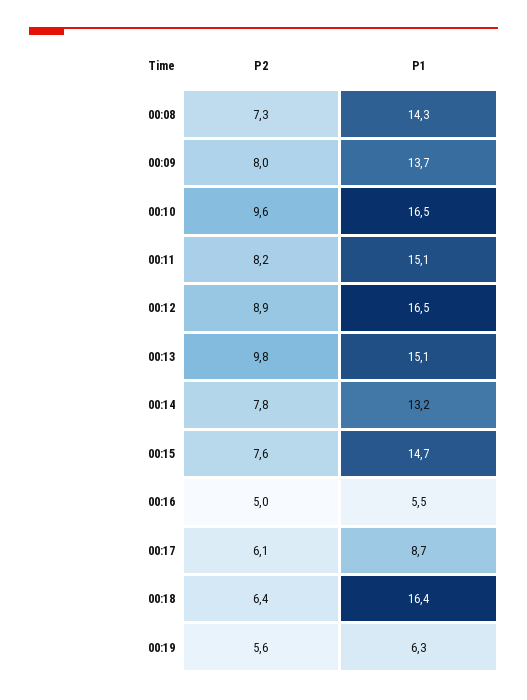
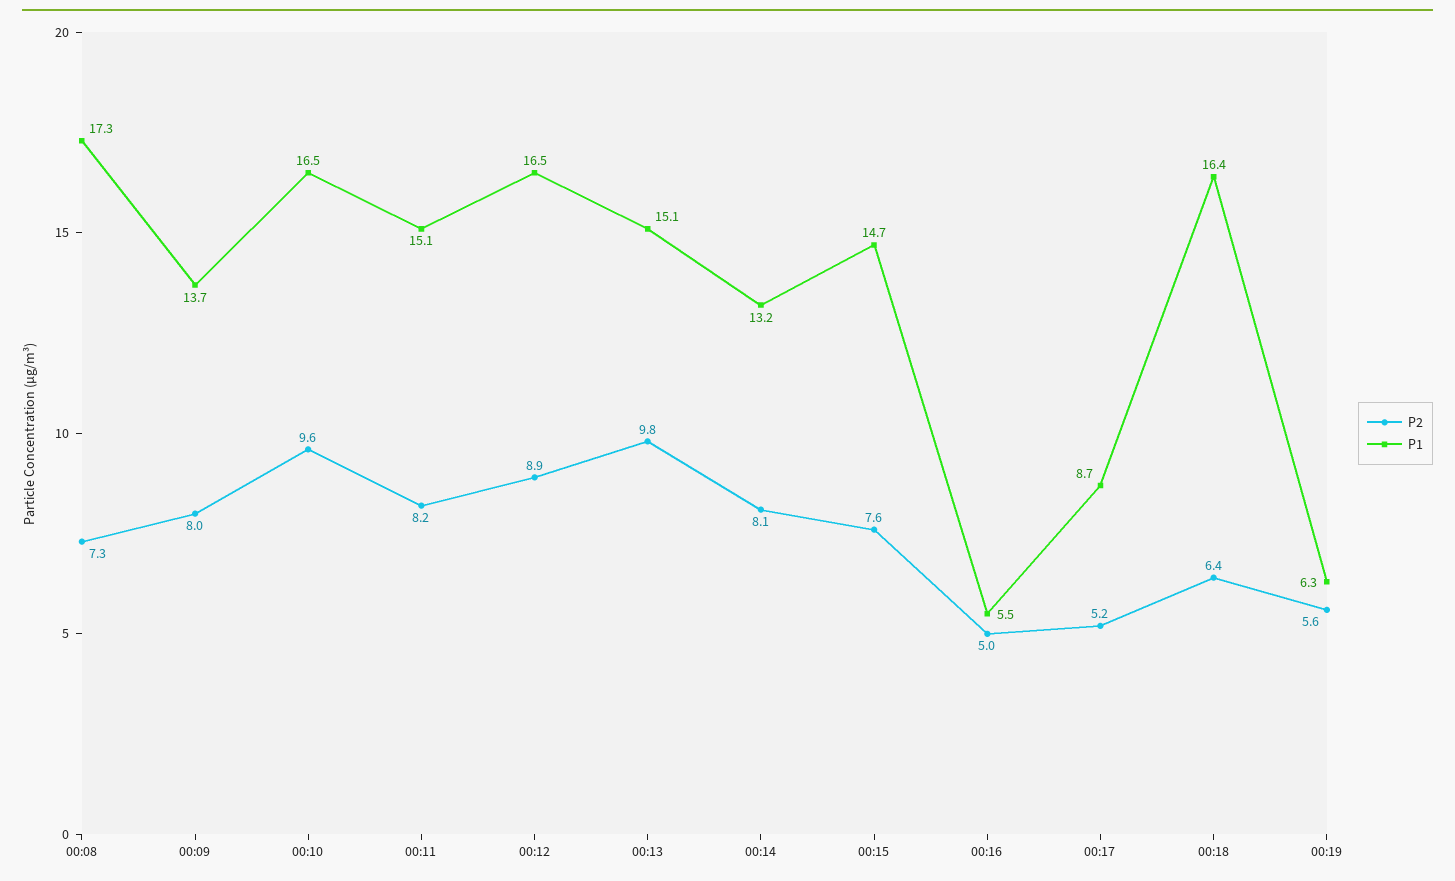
P1, 00:08: 14.3 -> 17.3
P2, 00:14: 7.8 -> 8.1
P2, 00:17: 6.1 -> 5.2

